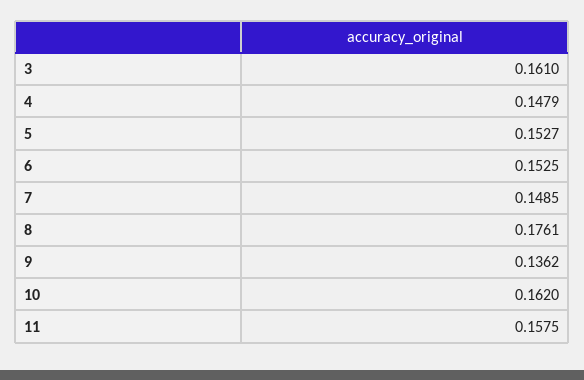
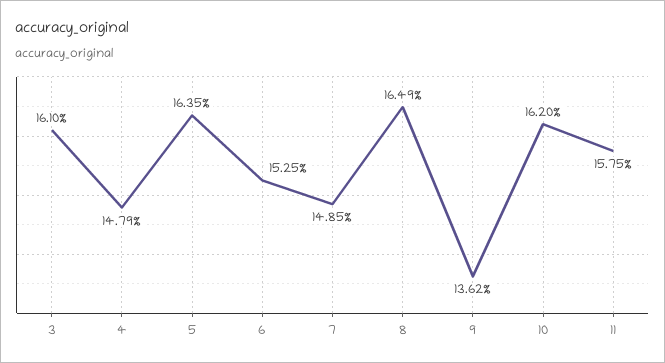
5: 0.1527 -> 0.1635
8: 0.1761 -> 0.1649

